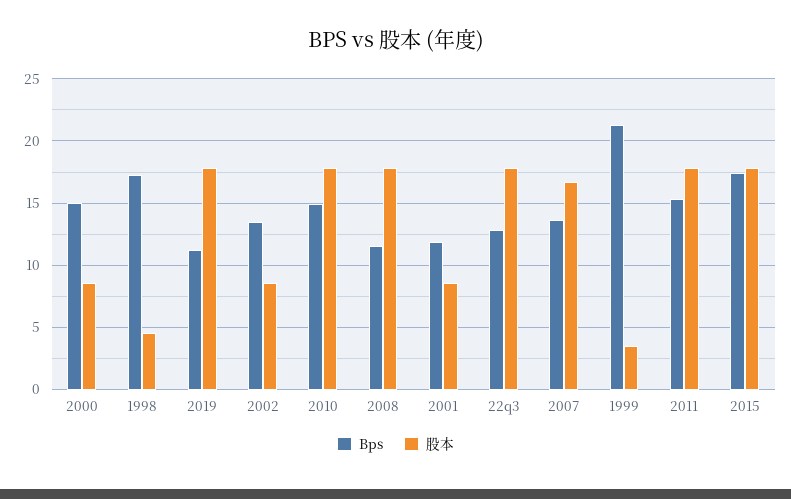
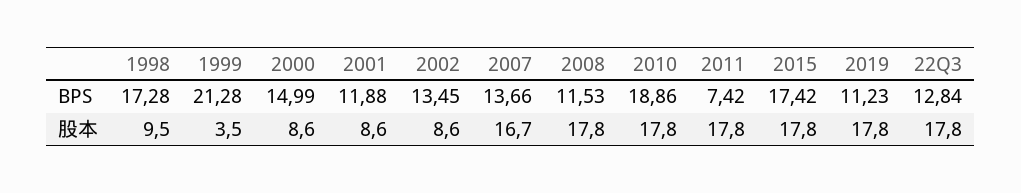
股本, 1998: 4.5 -> 9.5
Bps, 2010: 15 -> 18.86
Bps, 2011: 15.5 -> 7.42

